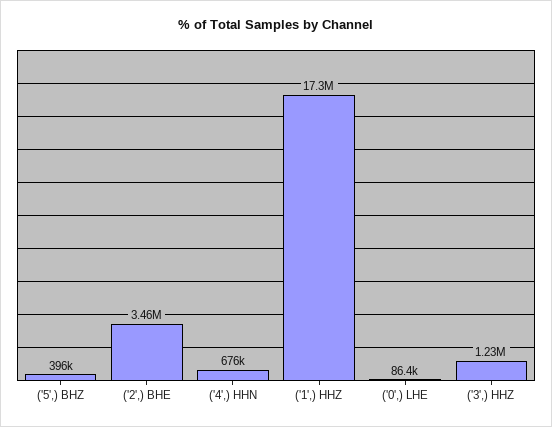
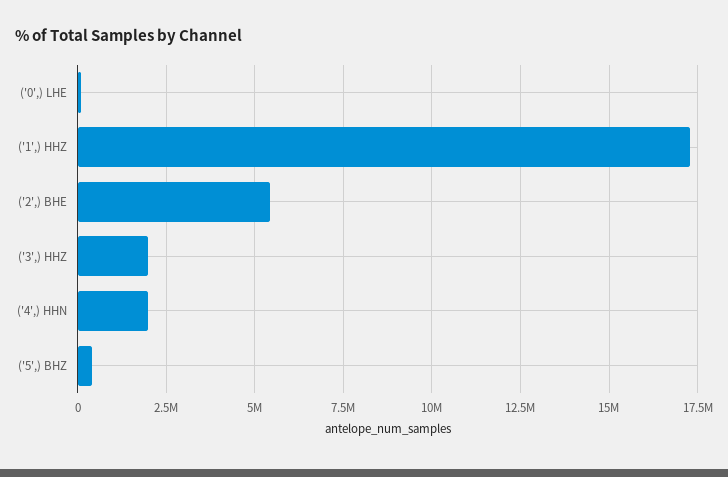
('2',) BHE: 3460000 -> 5500000
('4',) HHN: 676000 -> 2000000
('3',) HHZ: 1230000 -> 2000000

